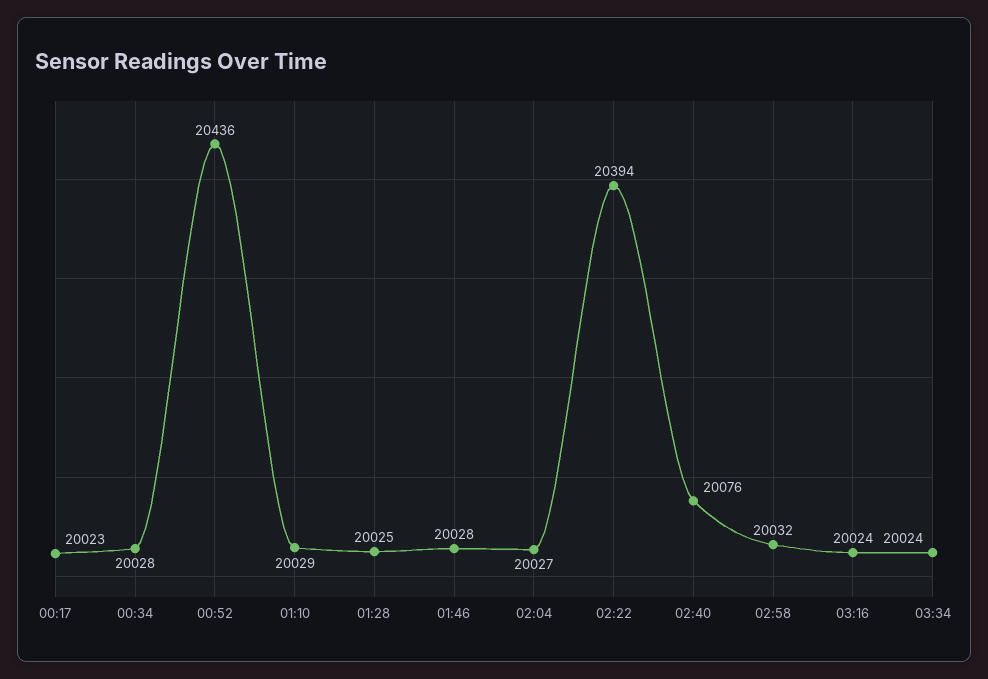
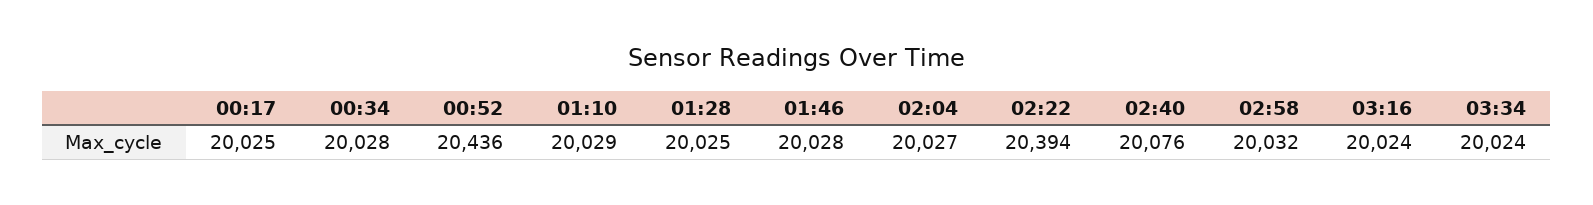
00:17: 20023 -> 20025

